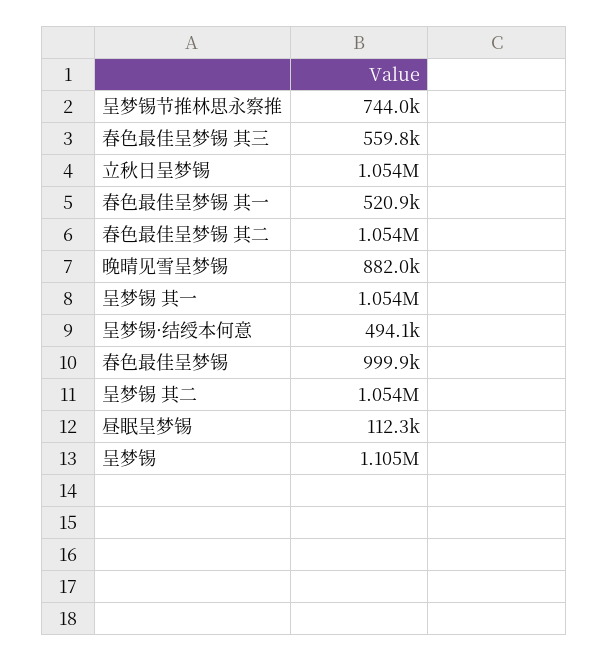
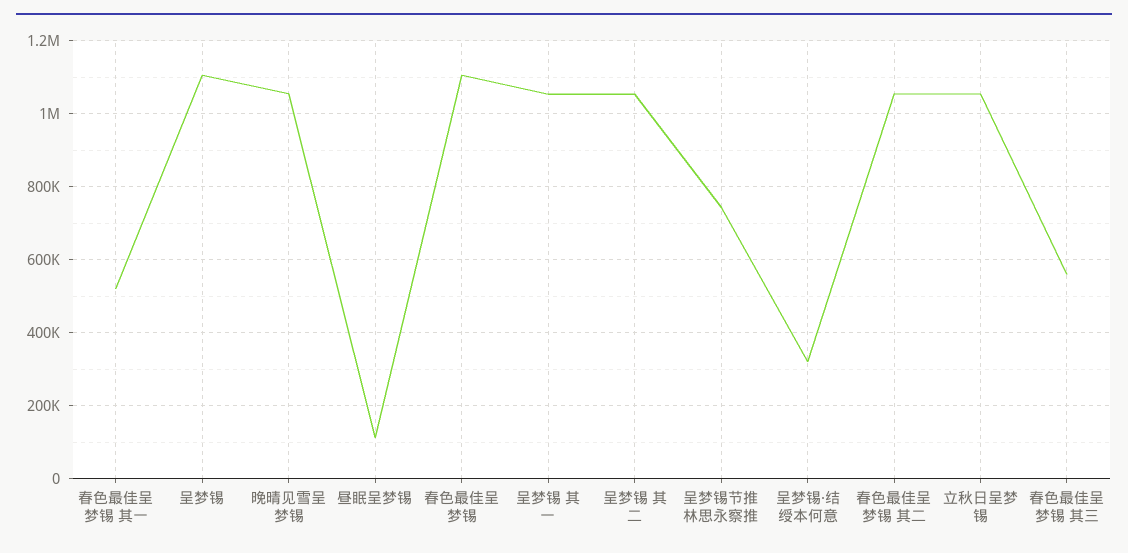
晚晴见雪呈梦锡: 882000 -> 1060000
呈梦锡·结绶本何意: 494100 -> 320000
春色最佳呈梦锡: 999900 -> 1100000

